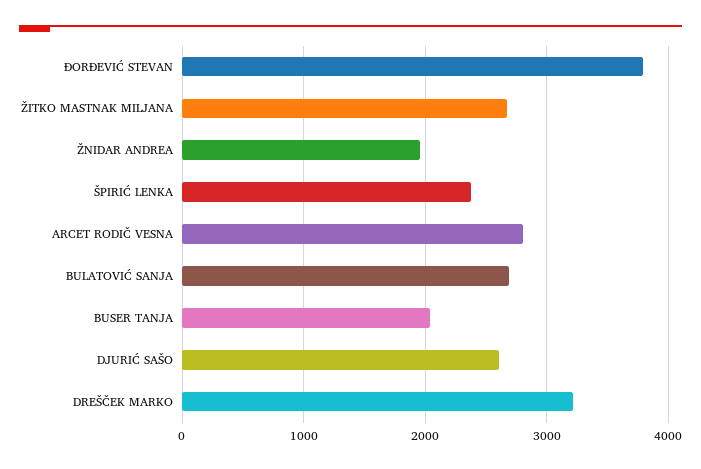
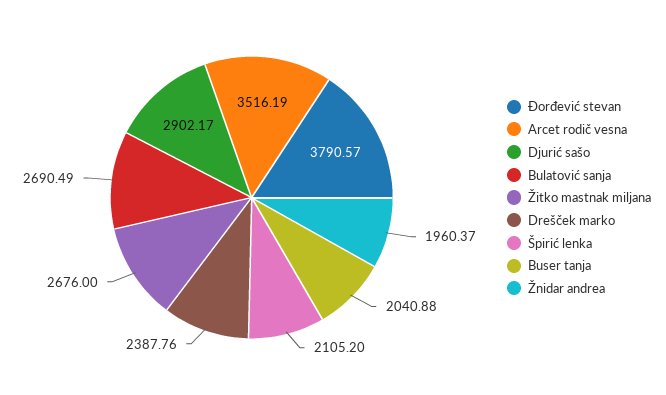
ŠPIRIĆ LENKA: 2400 -> 2105.2
ARCET RODIČ VESNA: 2800 -> 3516.19
DJURIĆ SAŠO: 2600 -> 2902.17
DREŠČEK MARKO: 3200 -> 2387.76

